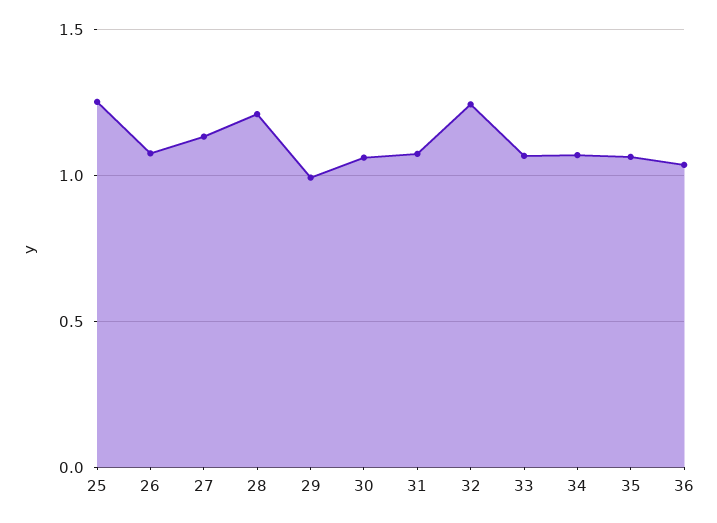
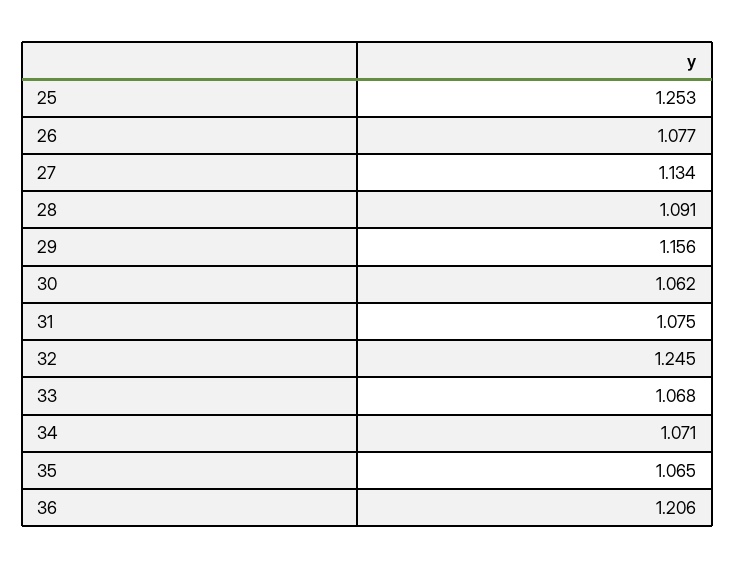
28: 1.2 -> 1.091
29: 1 -> 1.156
36: 1.05 -> 1.206

